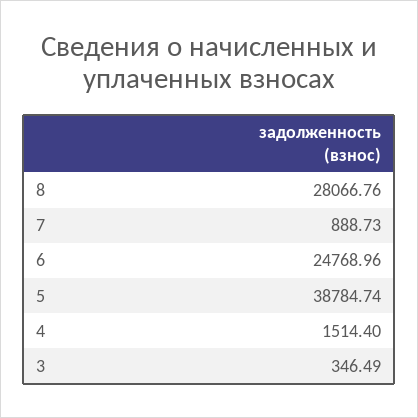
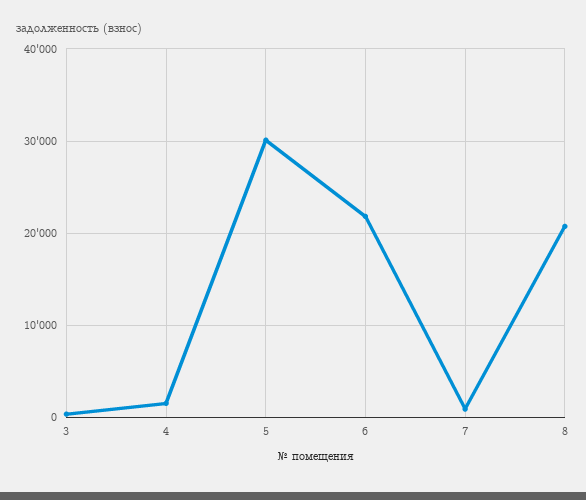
8: 28066.76 -> 21000
6: 24768.96 -> 22000
5: 38784.74 -> 30000

